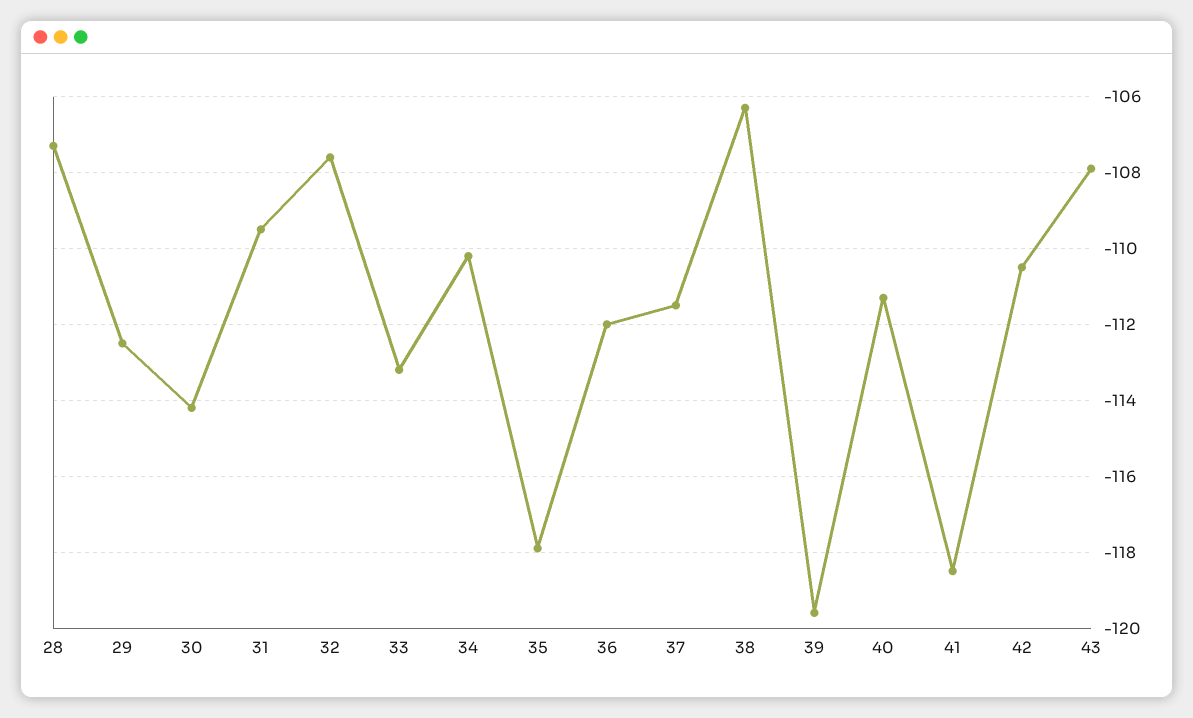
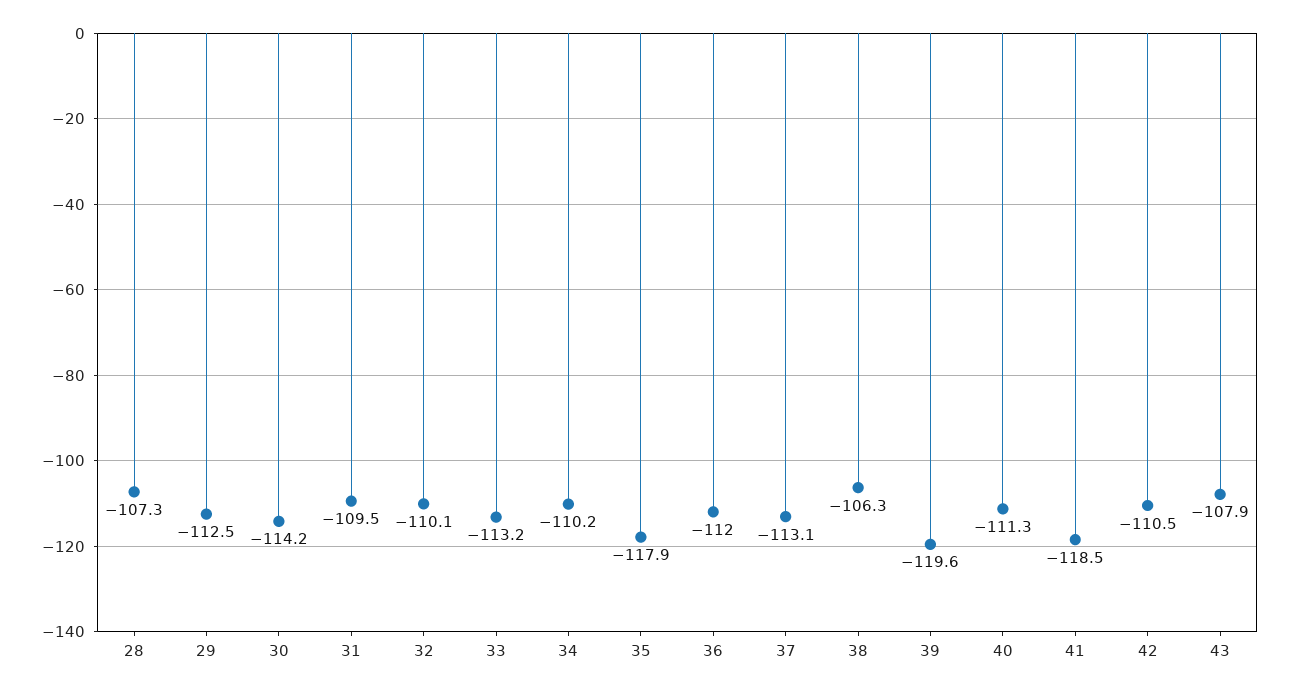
32: -107.5 -> -110.1
37: -111.5 -> -113.1

